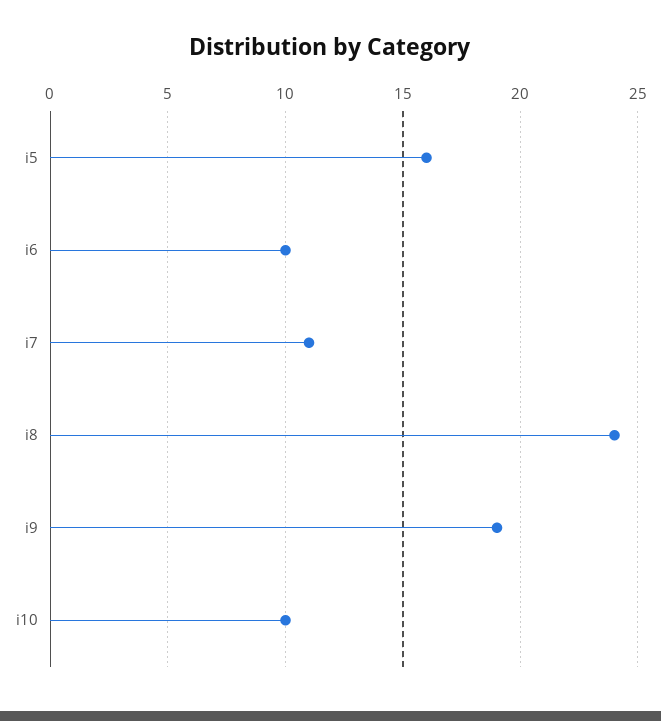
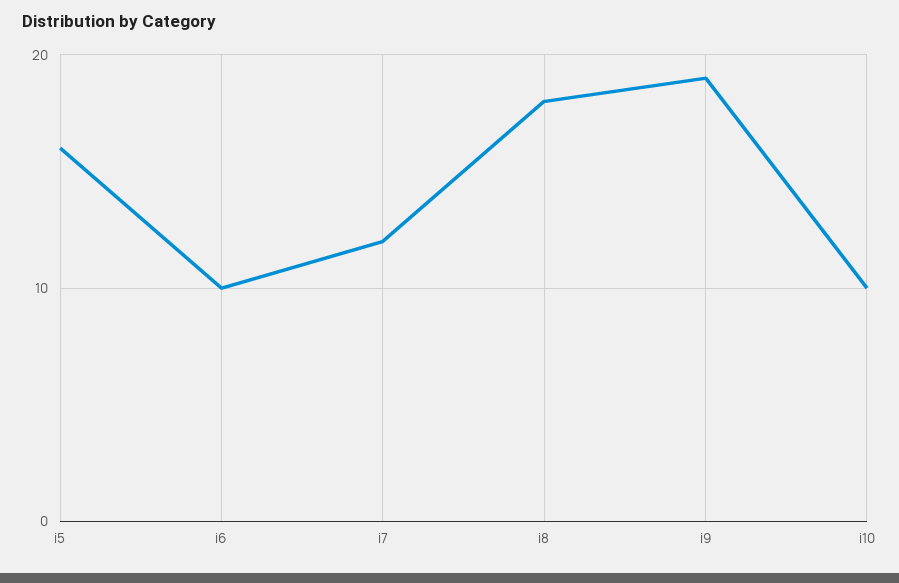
i7: 11 -> 12
i8: 24 -> 18

